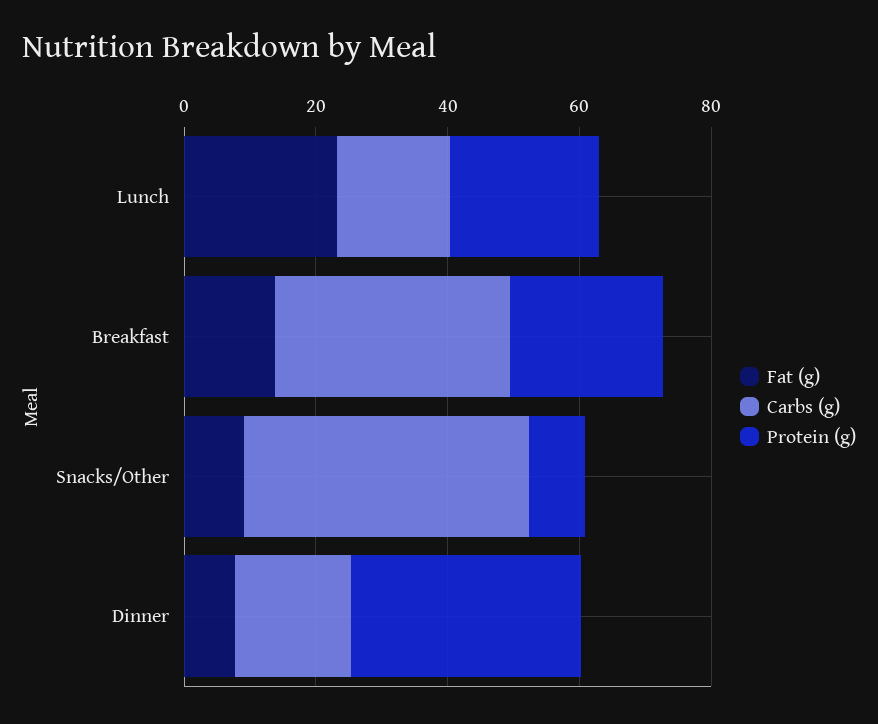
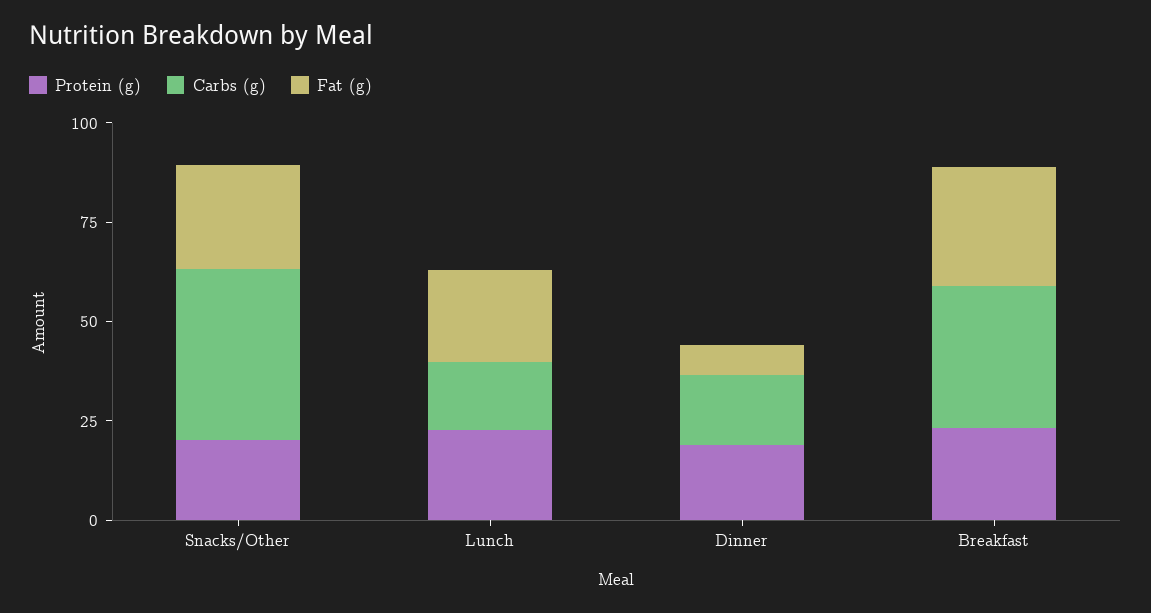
Fat (g), Breakfast: 15 -> 30
Fat (g), Snacks/Other: 10 -> 25
Protein (g), Snacks/Other: 10 -> 20
Protein (g), Dinner: 35 -> 20

